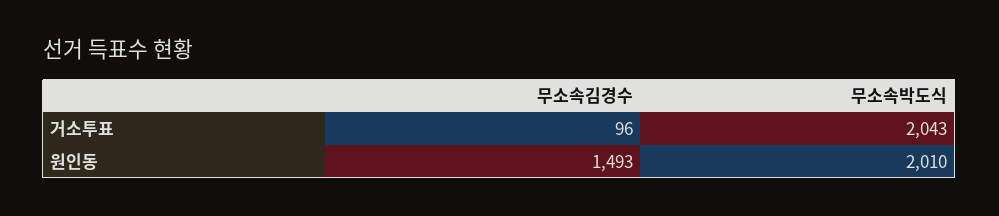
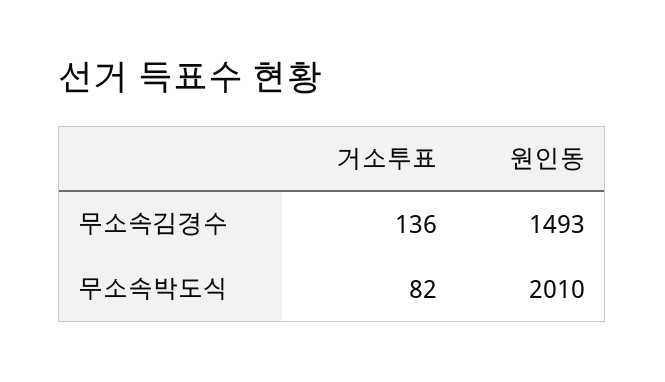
무소속김경수, 거소투표: 96 -> 136
무소속박도식, 거소투표: 2043 -> 82

